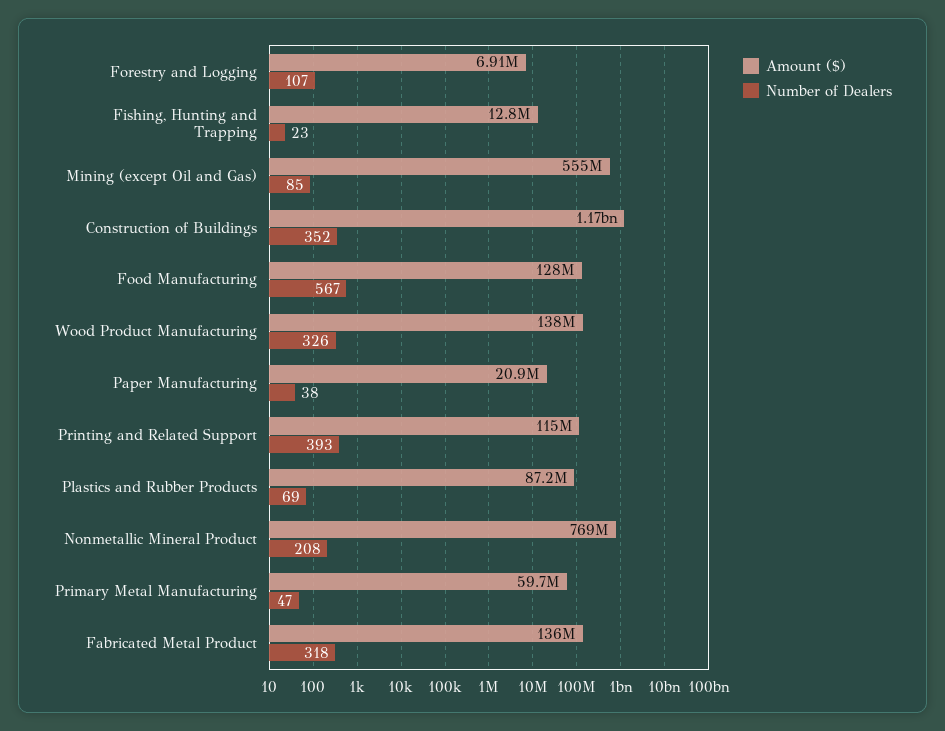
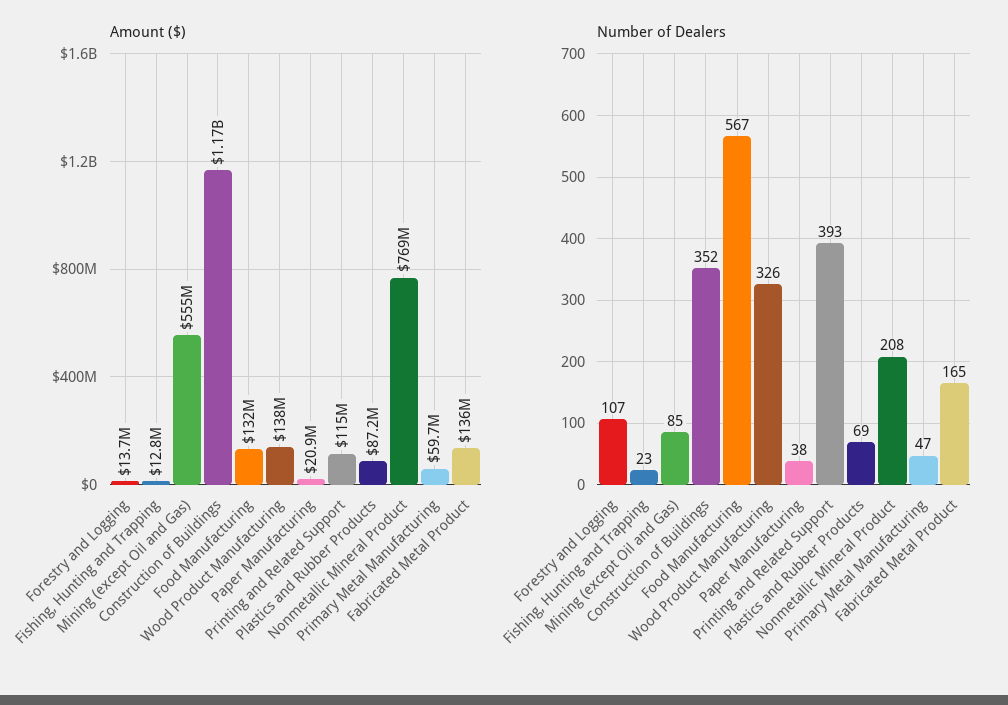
Amount ($), Forestry and Logging: 6910000 -> 13700000
Amount ($), Food Manufacturing: 128000000 -> 132000000
Number of Dealers, Fabricated Metal Product: 318 -> 165

